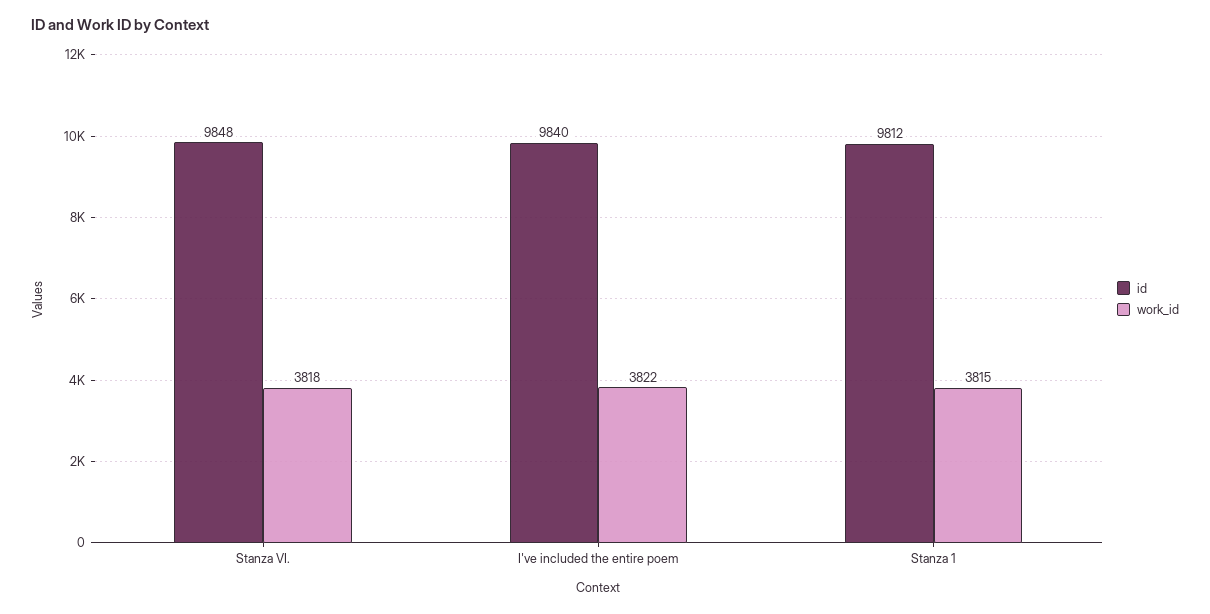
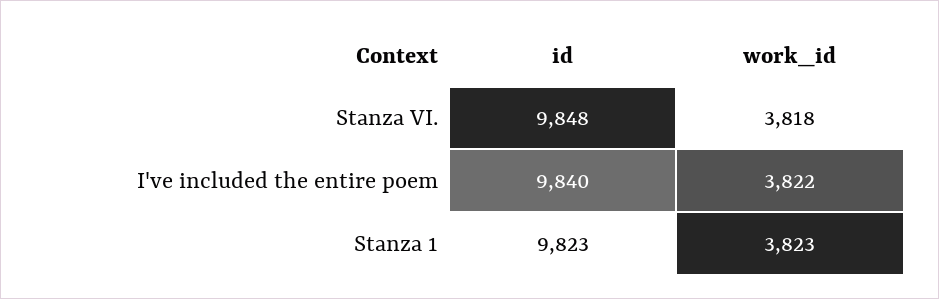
id, Stanza 1: 9812 -> 9823
work_id, Stanza 1: 3815 -> 3823

